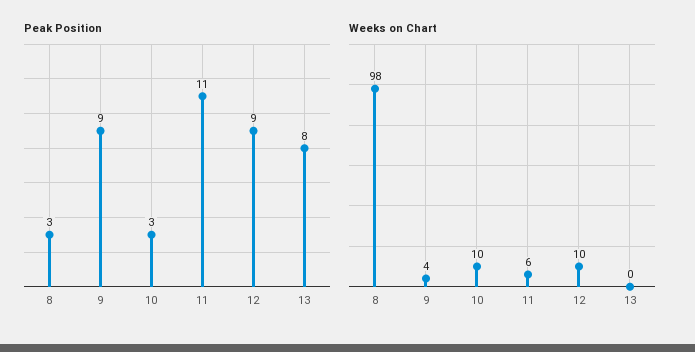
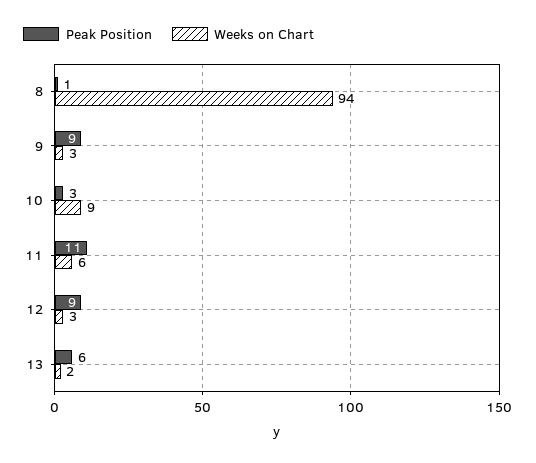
Peak Position, 8: 3 -> 1
Peak Position, 13: 8 -> 6
Weeks on Chart, 8: 98 -> 94
Weeks on Chart, 9: 4 -> 3
Weeks on Chart, 10: 10 -> 9
Weeks on Chart, 12: 10 -> 3
Weeks on Chart, 13: 0 -> 2

